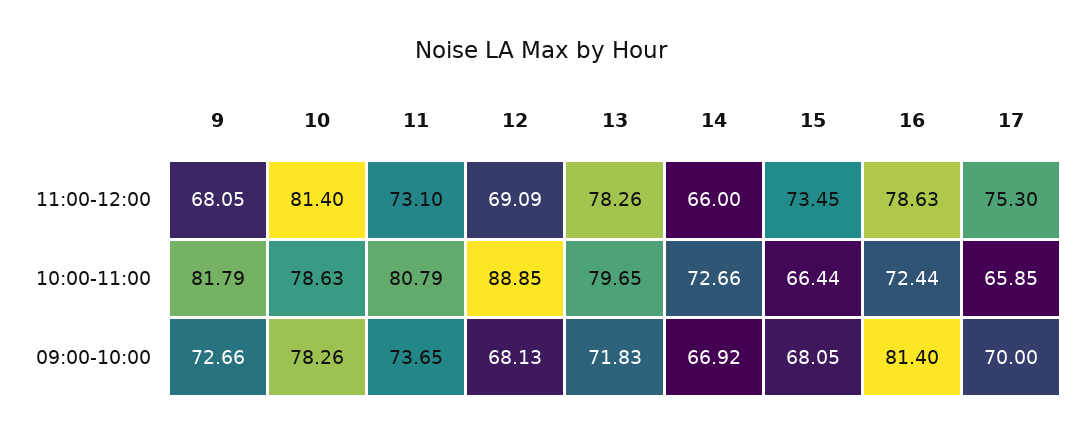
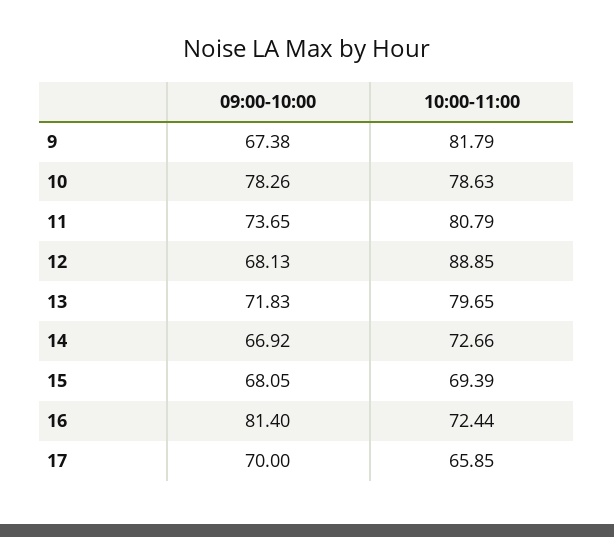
9, 11:00-12:00: 68.05 -> none
10, 11:00-12:00: 81.4 -> none
11, 11:00-12:00: 73.1 -> none
12, 11:00-12:00: 69.09 -> none
13, 11:00-12:00: 78.26 -> none
14, 11:00-12:00: 66 -> none
15, 11:00-12:00: 73.45 -> none
16, 11:00-12:00: 78.63 -> none
17, 11:00-12:00: 75.3 -> none
15, 10:00-11:00: 66.44 -> 69.39
9, 09:00-10:00: 72.66 -> 67.38

